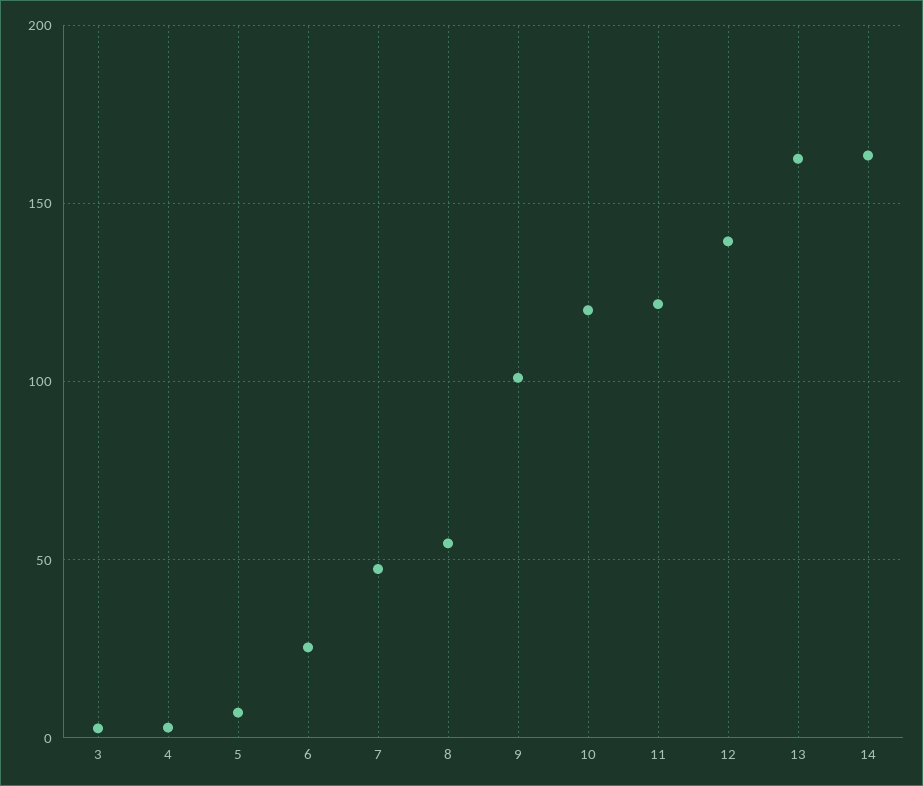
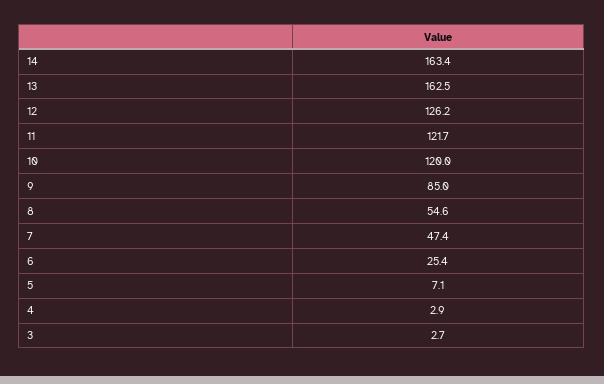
9: 100 -> 85
12: 140 -> 126.2

